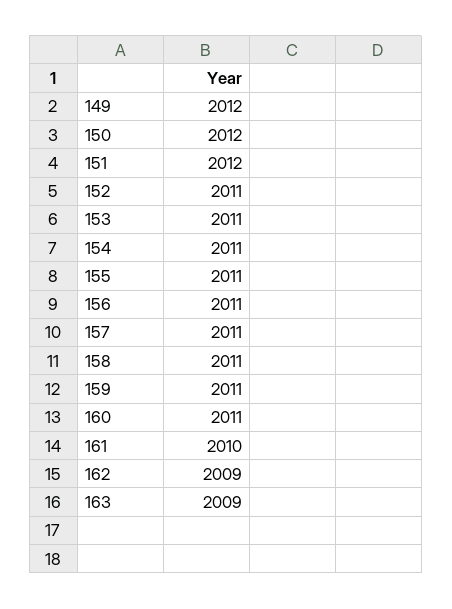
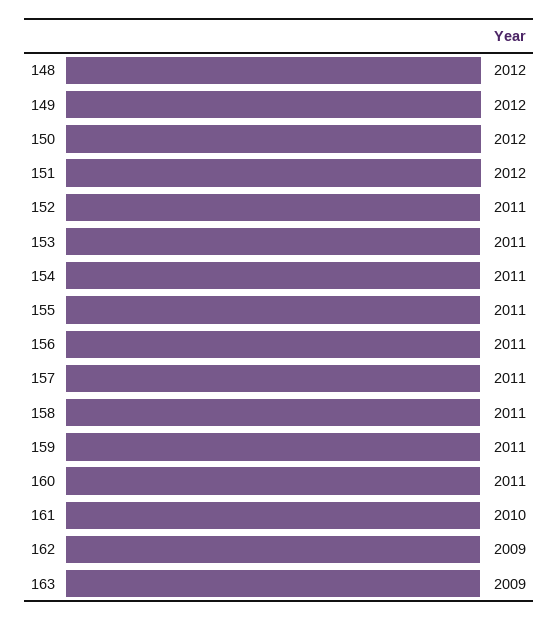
148: none -> 2012

